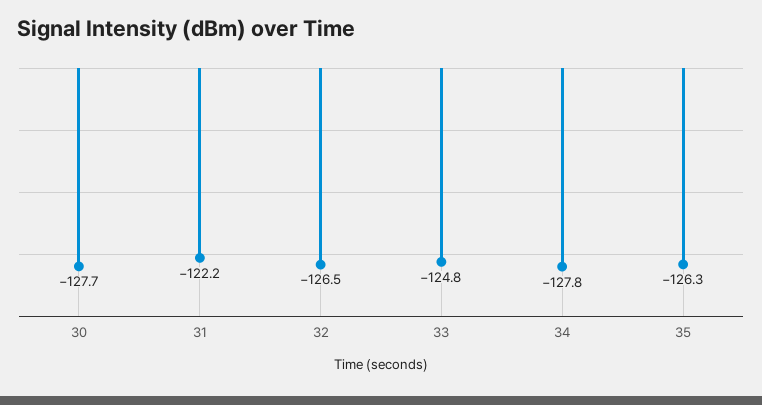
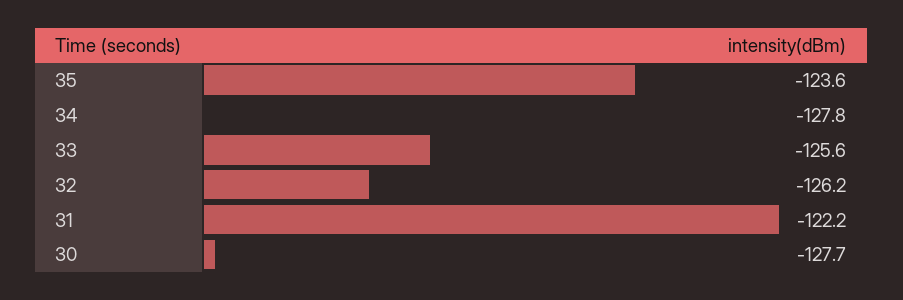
32: -126.5 -> -126.2
33: -124.8 -> -125.6
35: -126.3 -> -123.6

